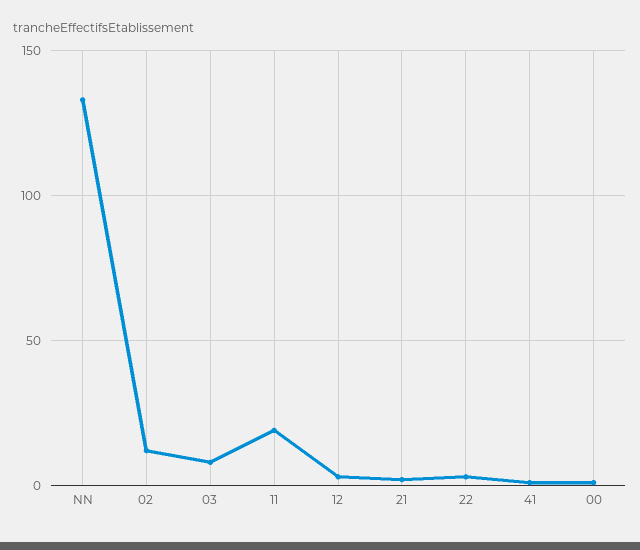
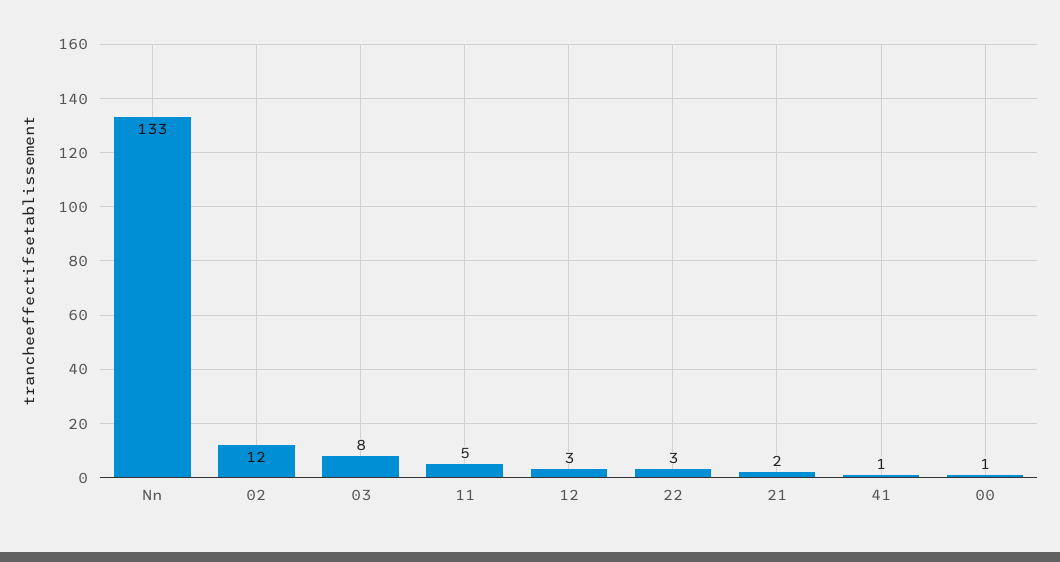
11: 20 -> 5

